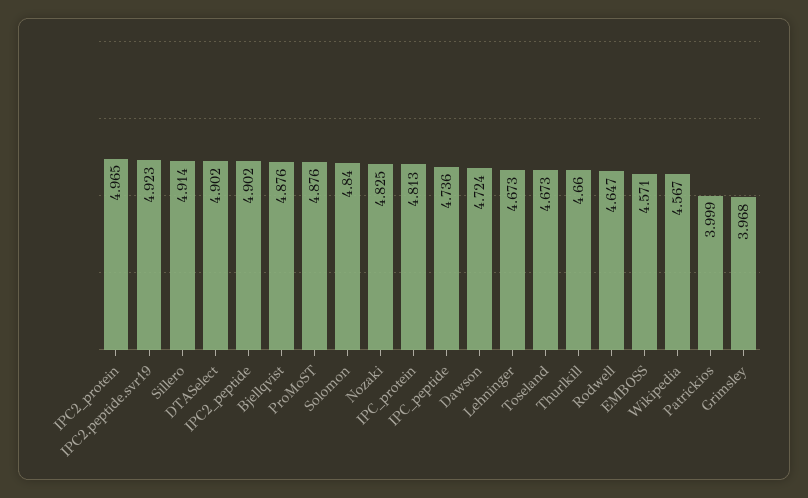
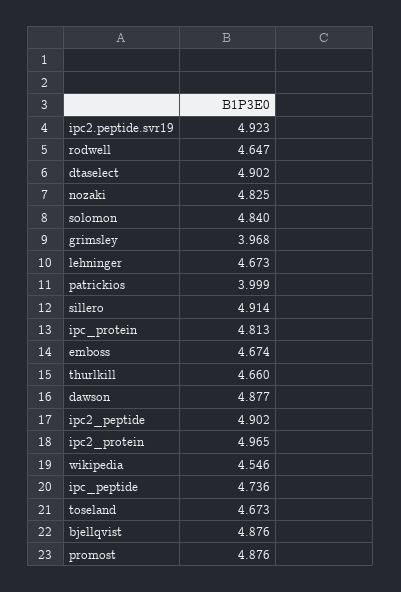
Dawson: 4.724 -> 4.877
EMBOSS: 4.571 -> 4.674
Wikipedia: 4.567 -> 4.546

